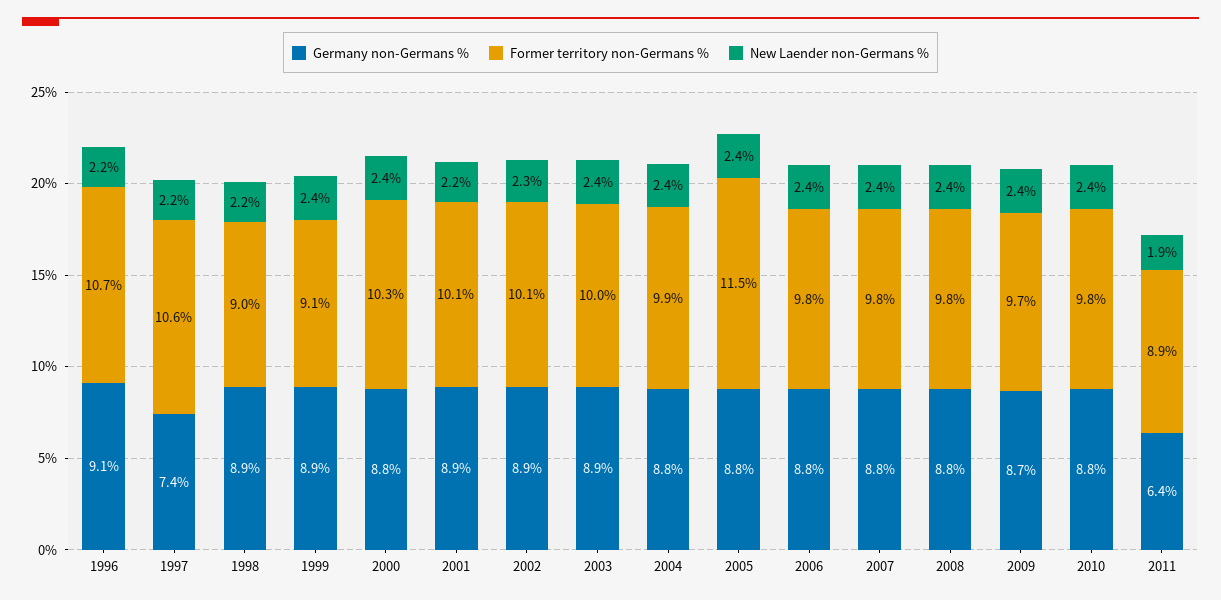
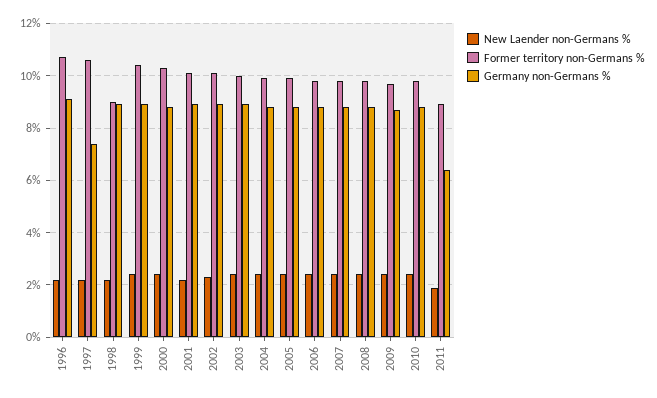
Former territory non-Germans %, 1999: 9.1 -> 10.5
Former territory non-Germans %, 2005: 11.5 -> 10

